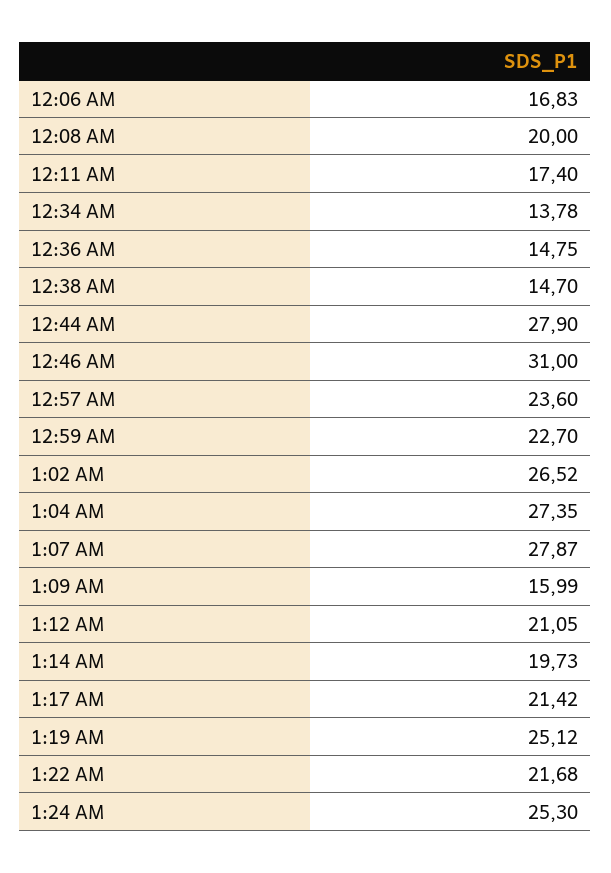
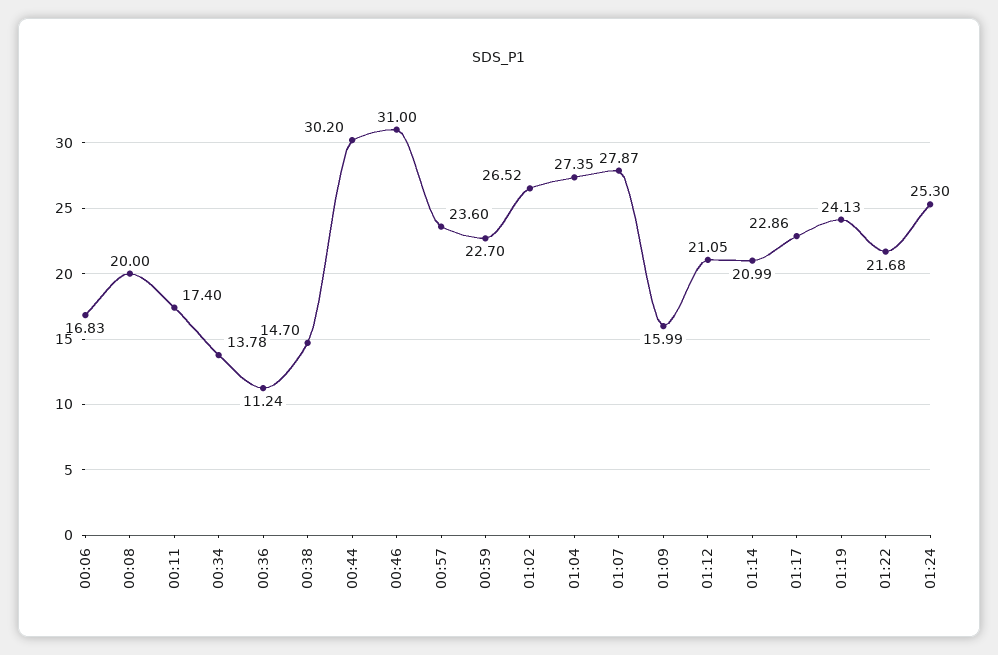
12:36 AM: 14.75 -> 11.24
12:44 AM: 27.9 -> 30.2
1:14 AM: 19.73 -> 20.99
1:17 AM: 21.42 -> 22.86
1:19 AM: 25.12 -> 24.13

